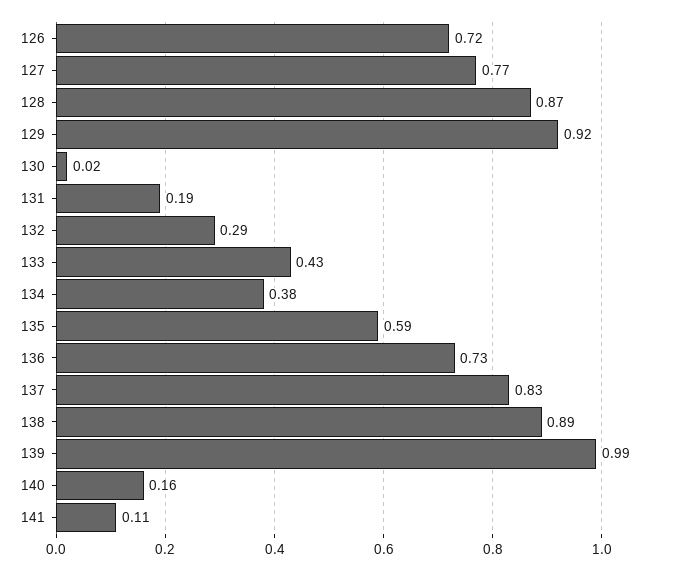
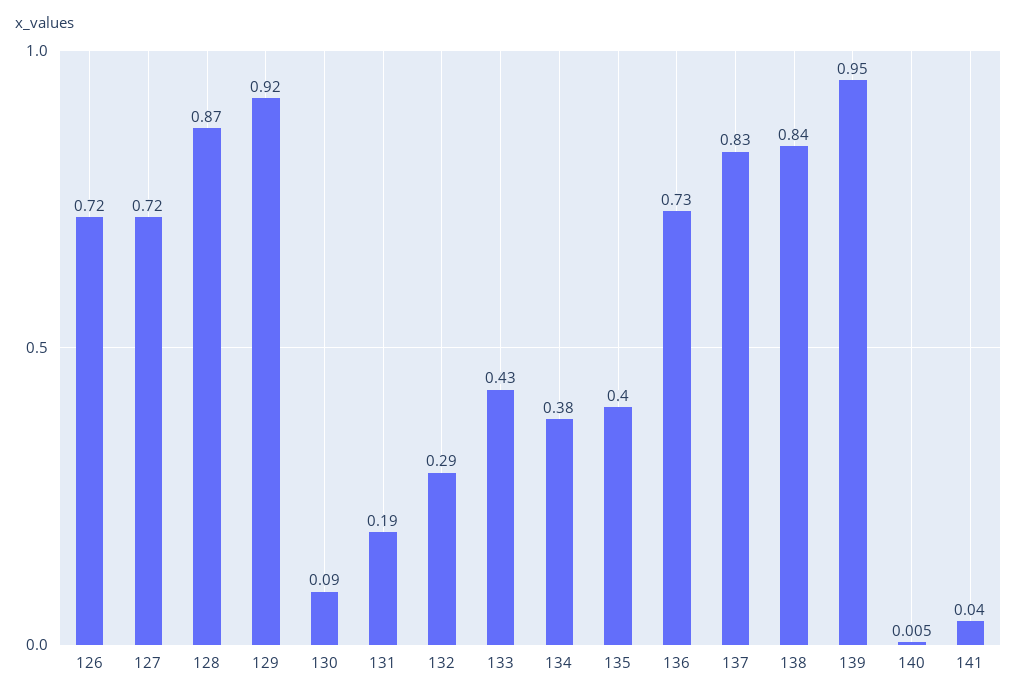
127: 0.77 -> 0.72
130: 0.02 -> 0.09
135: 0.59 -> 0.4
138: 0.89 -> 0.84
139: 0.99 -> 0.95
140: 0.16 -> 0.005
141: 0.11 -> 0.04

